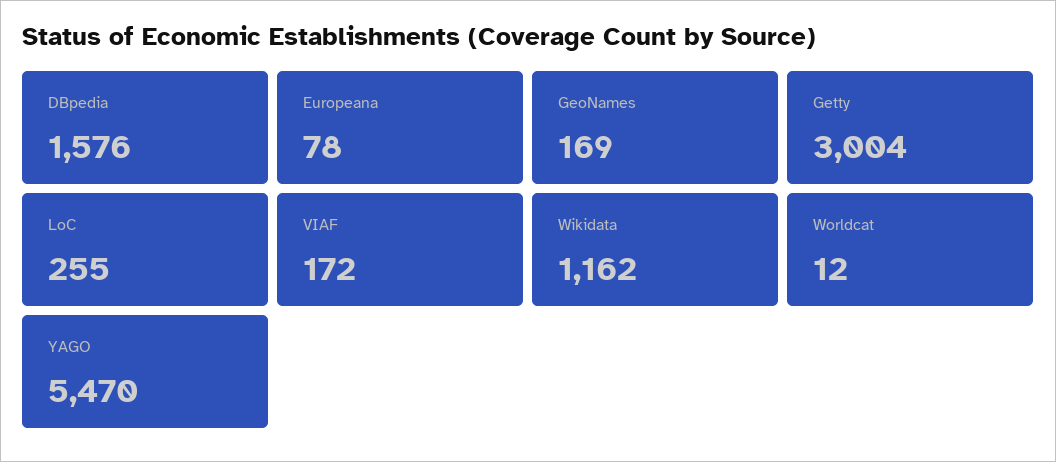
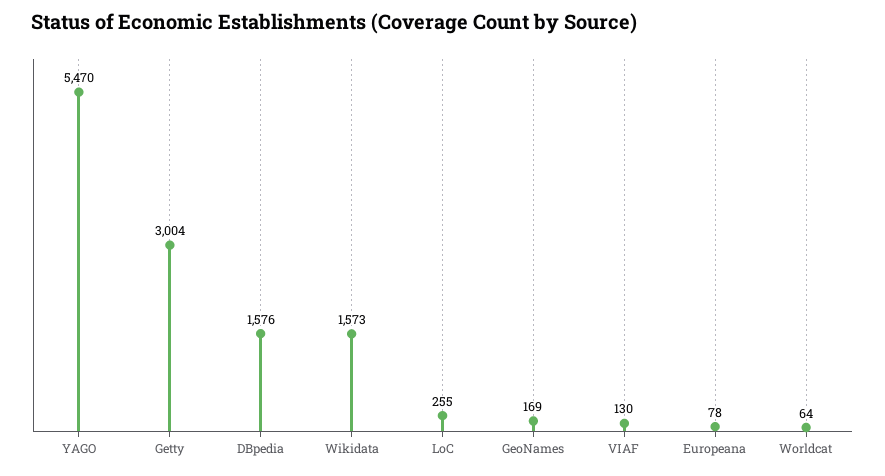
VIAF: 172 -> 130
Wikidata: 1162 -> 1573
Worldcat: 12 -> 64

